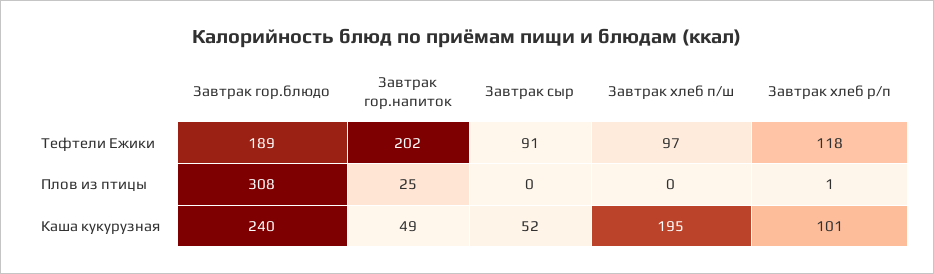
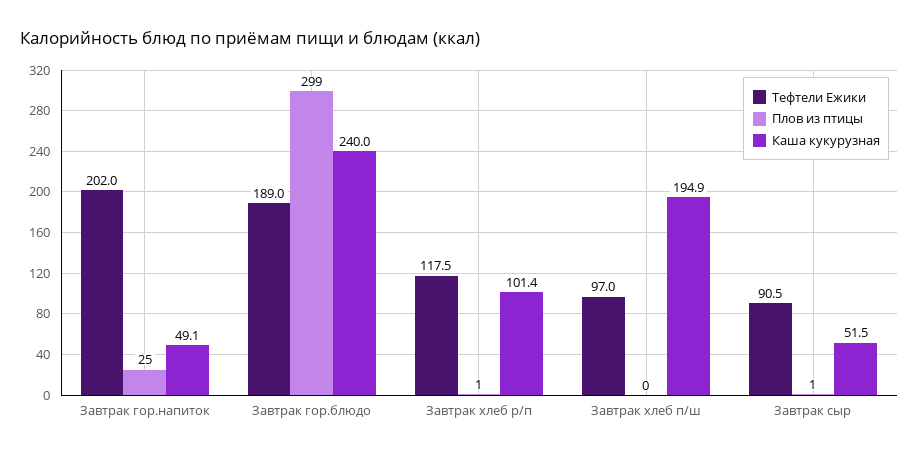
Плов из птицы, Завтрак гор.блюдо: 308 -> 299
Плов из птицы, Завтрак сыр: 0 -> 1

